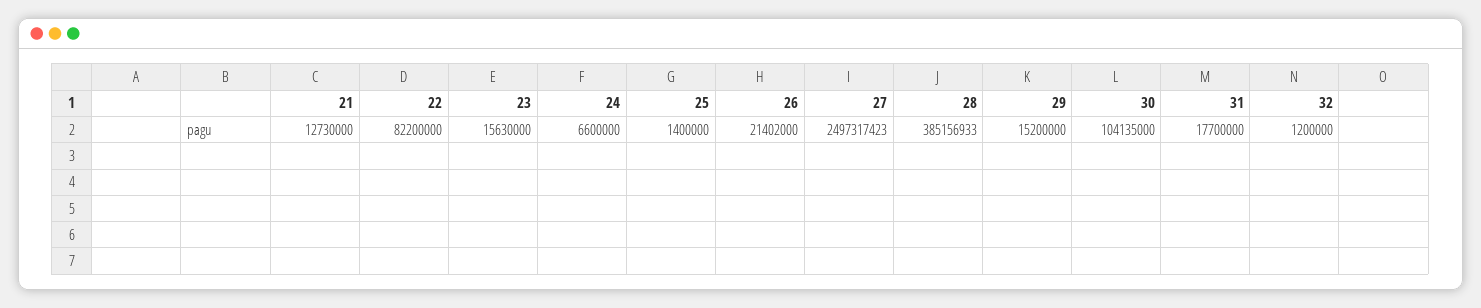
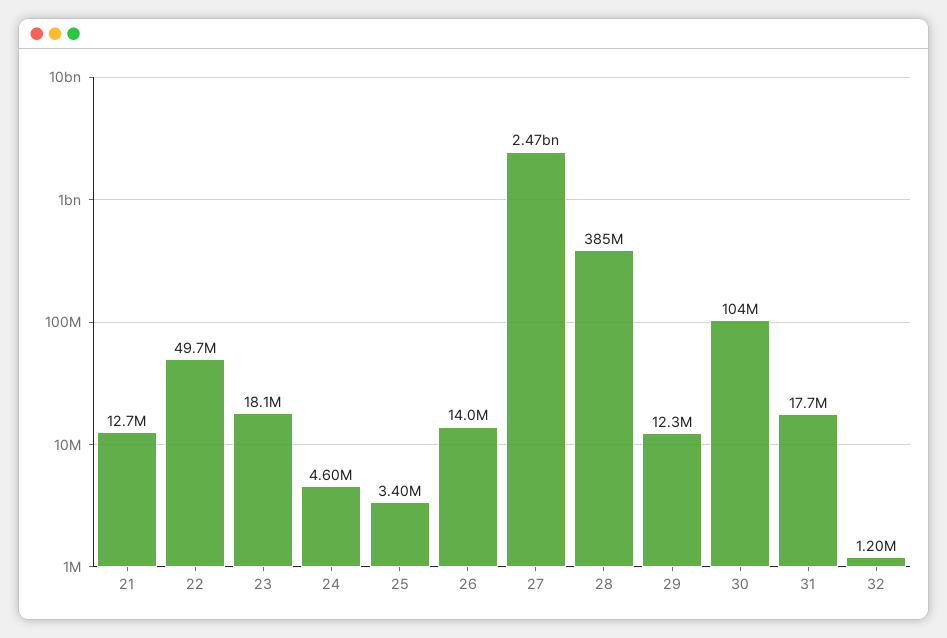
22: 82200000 -> 49700000
23: 15630000 -> 18100000
24: 6600000 -> 4600000
25: 1400000 -> 3400000
26: 21402000 -> 14000000
27: 2497317423 -> 2470000000
29: 15200000 -> 12300000

